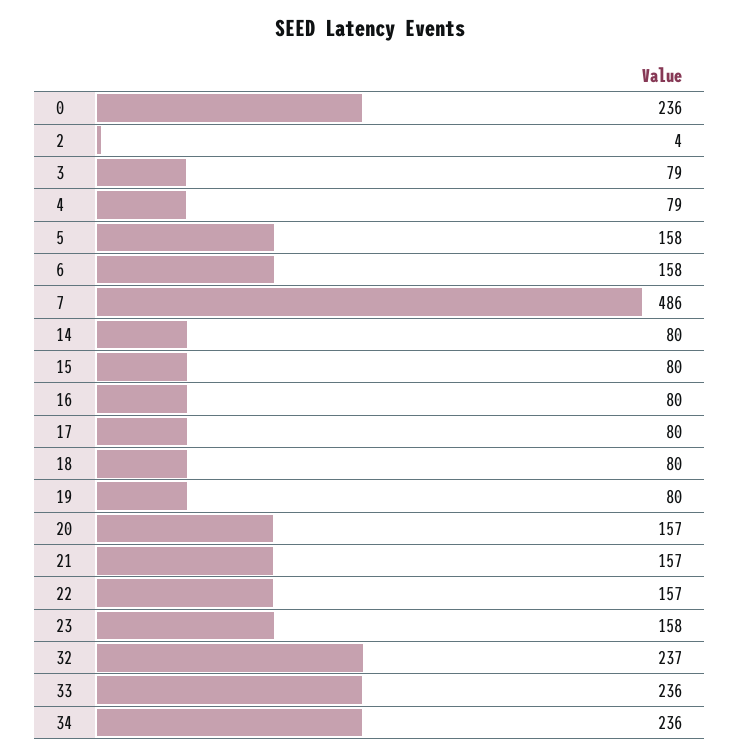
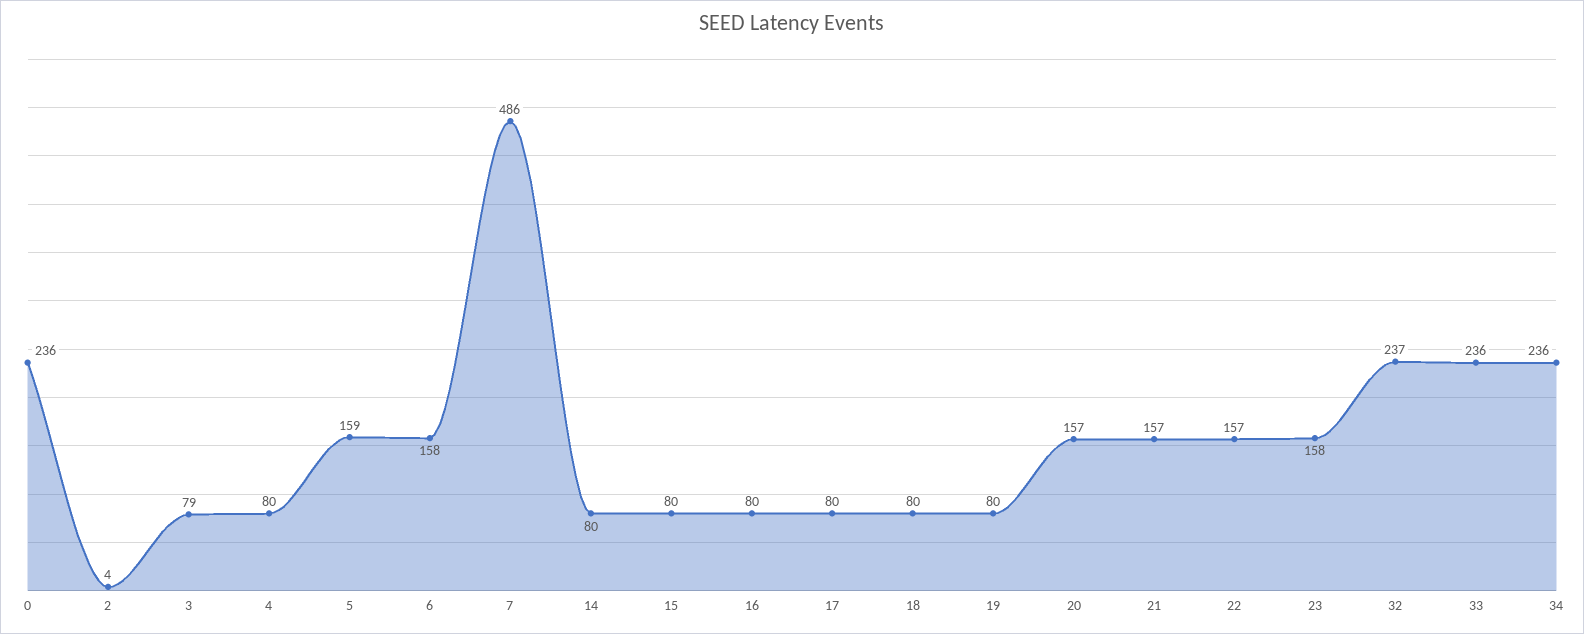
4: 79 -> 80
5: 158 -> 159

